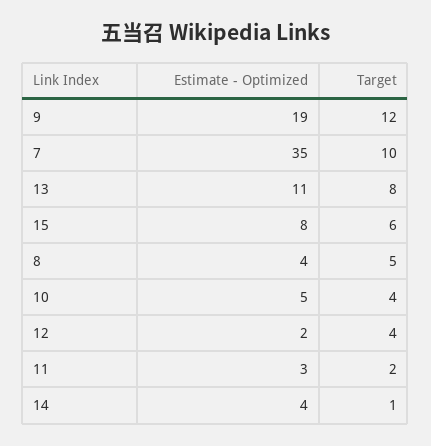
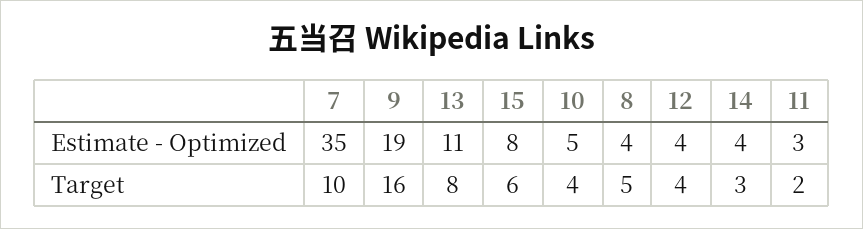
Target, 9: 12 -> 16
Estimate - Optimized, 12: 2 -> 4
Target, 14: 1 -> 3

